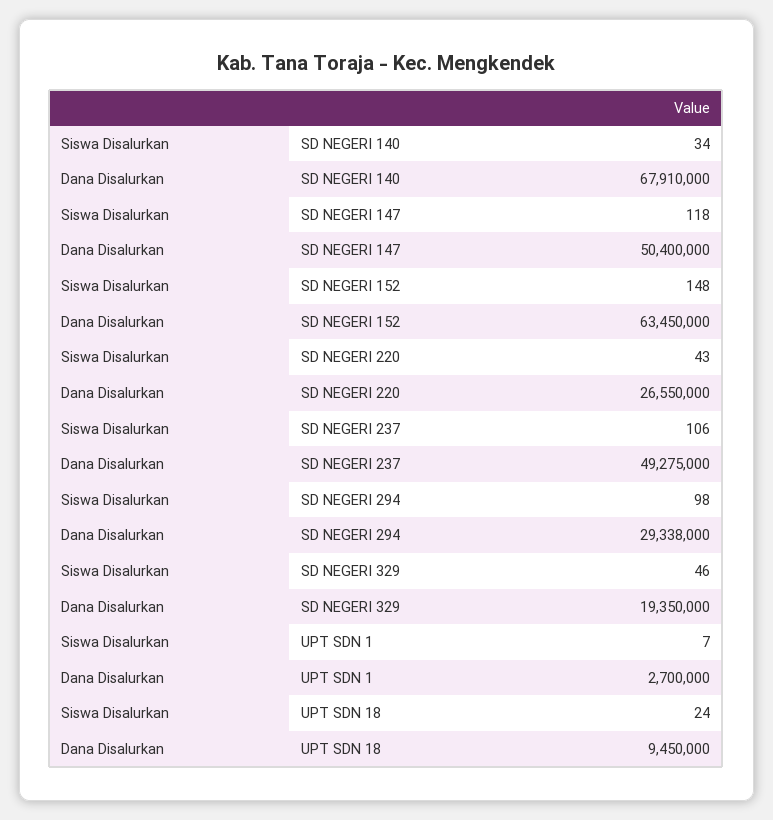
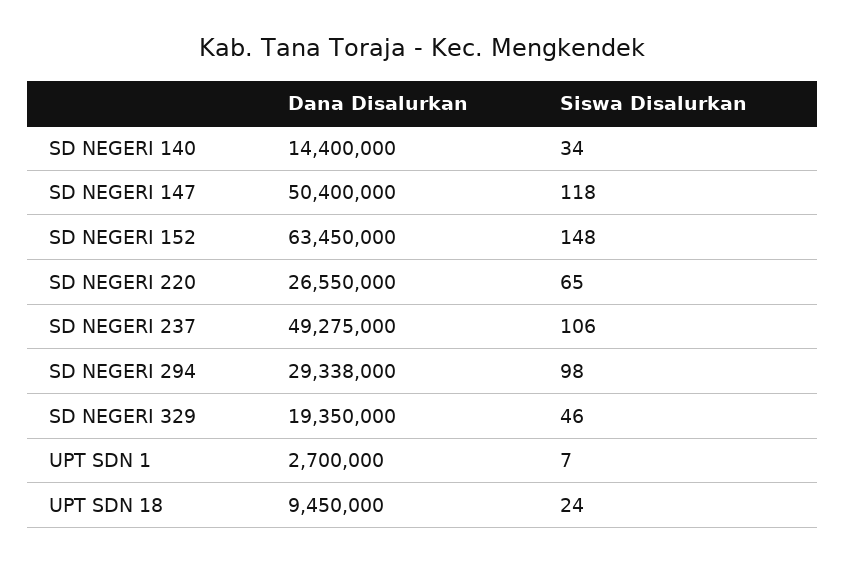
Dana Disalurkan, SD NEGERI 140: 67910000 -> 14400000
Siswa Disalurkan, SD NEGERI 220: 43 -> 65

